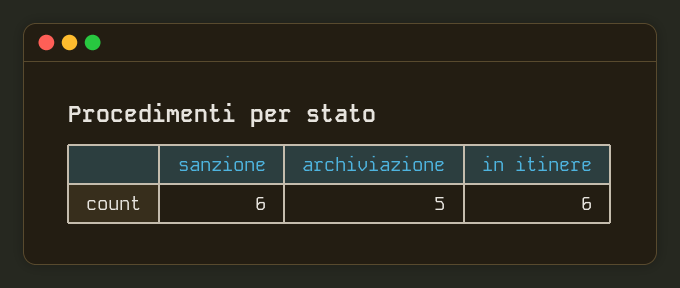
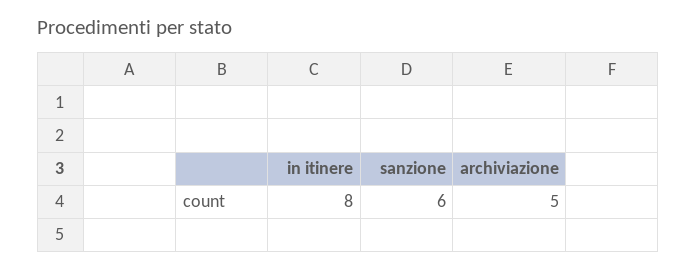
in itinere: 6 -> 8

